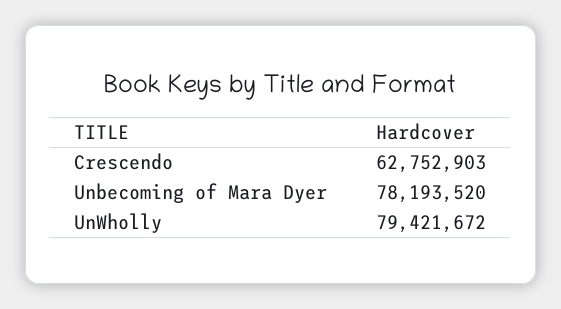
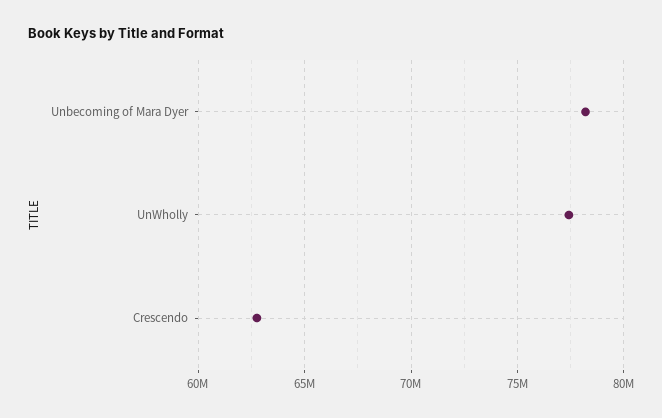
UnWholly: 79421672 -> 77500000

